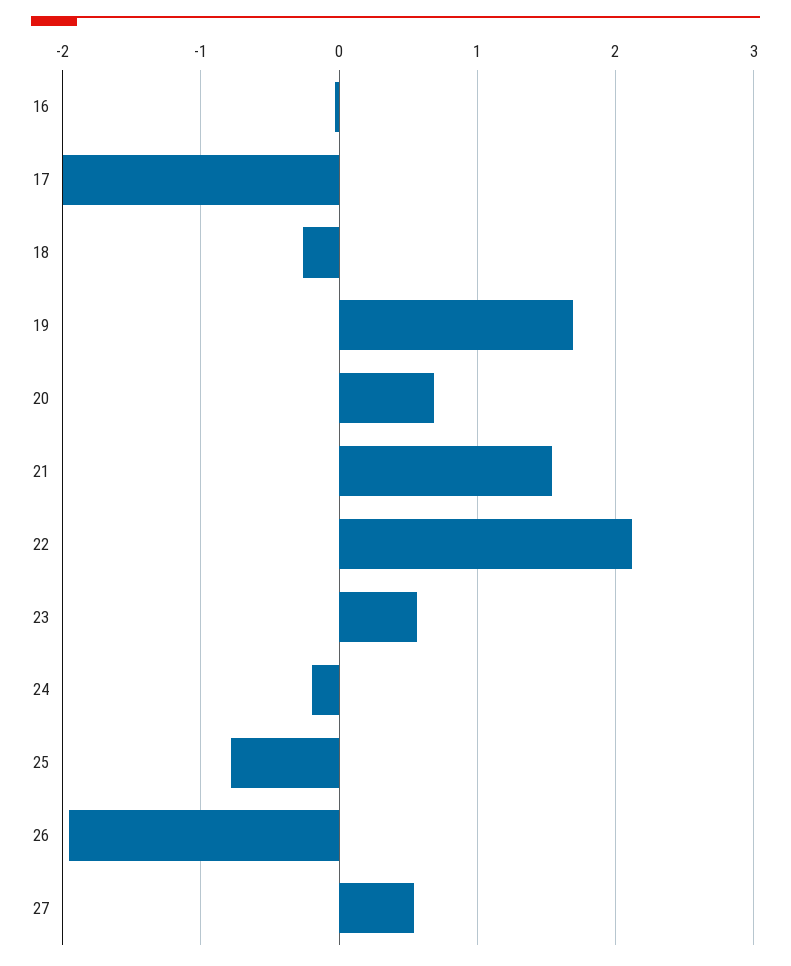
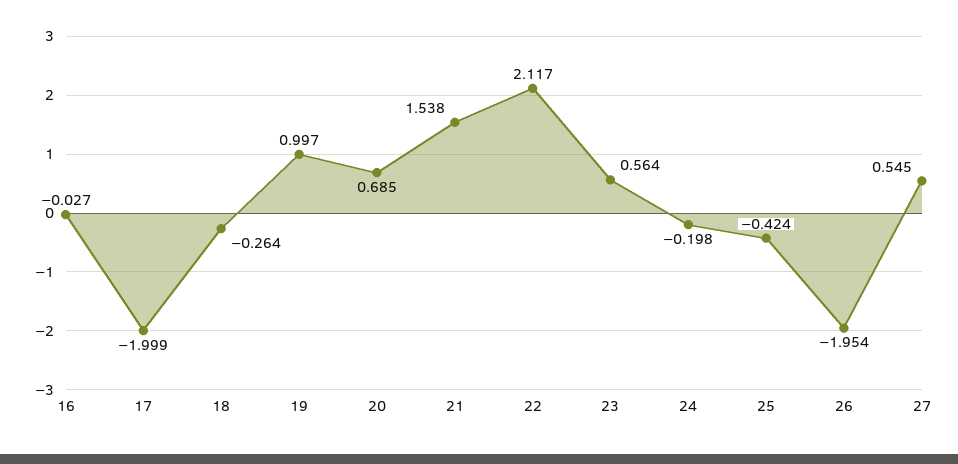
19: 1.7 -> 0.997
25: -0.8 -> -0.424

